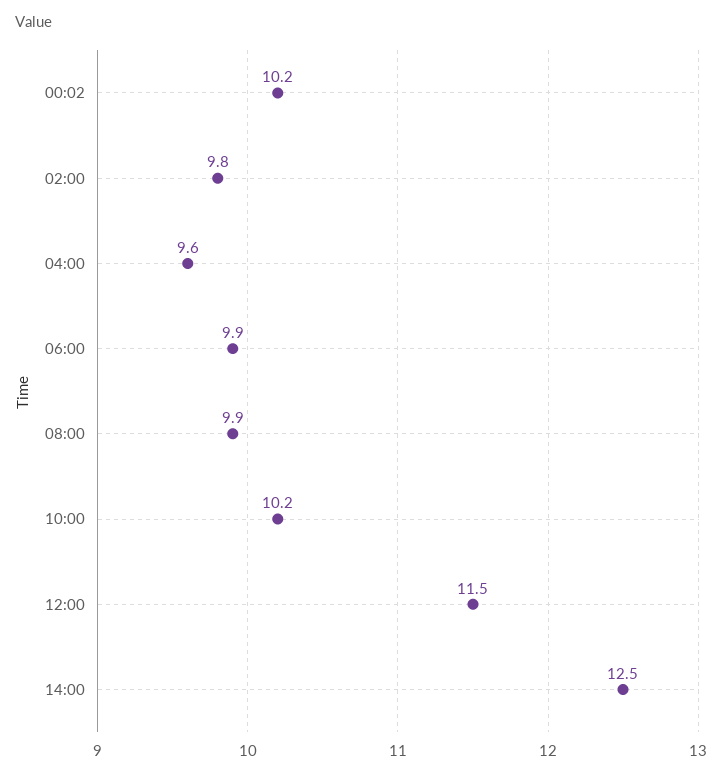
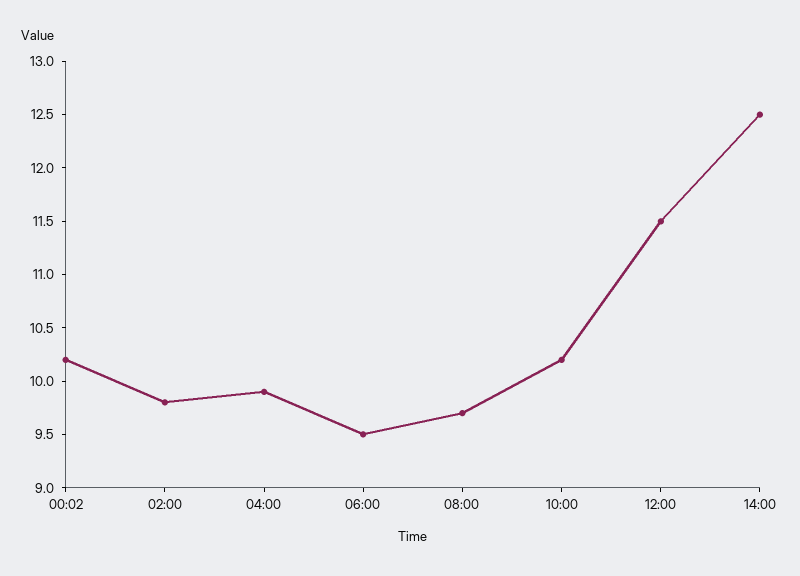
04:00: 9.6 -> 9.9
06:00: 9.9 -> 9.5
08:00: 9.9 -> 9.7

